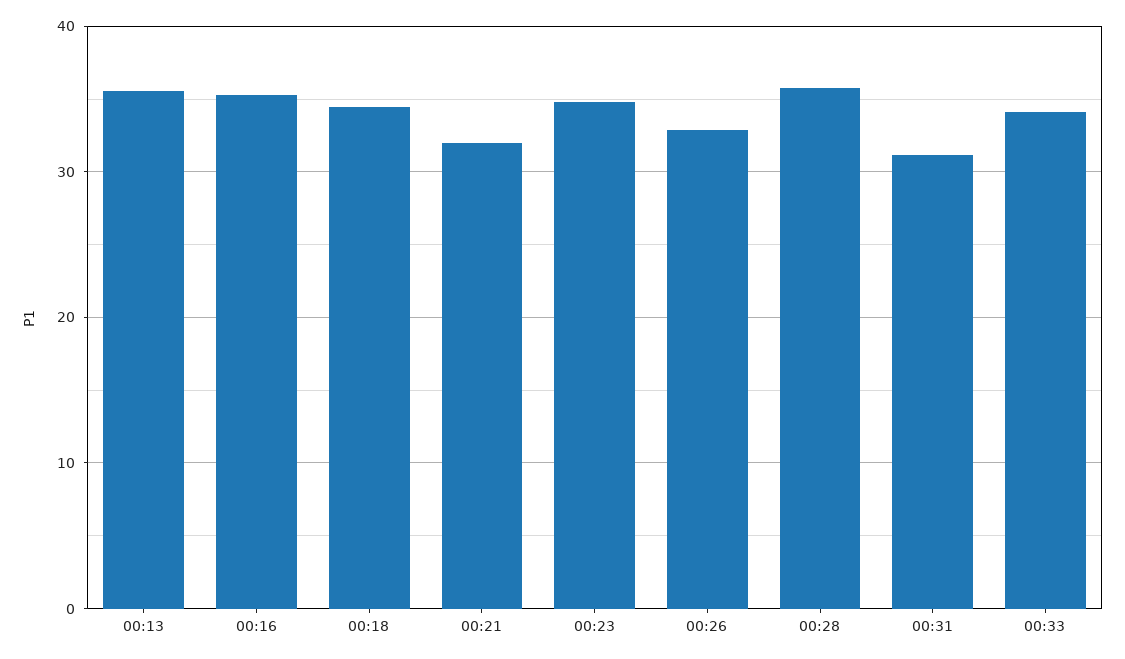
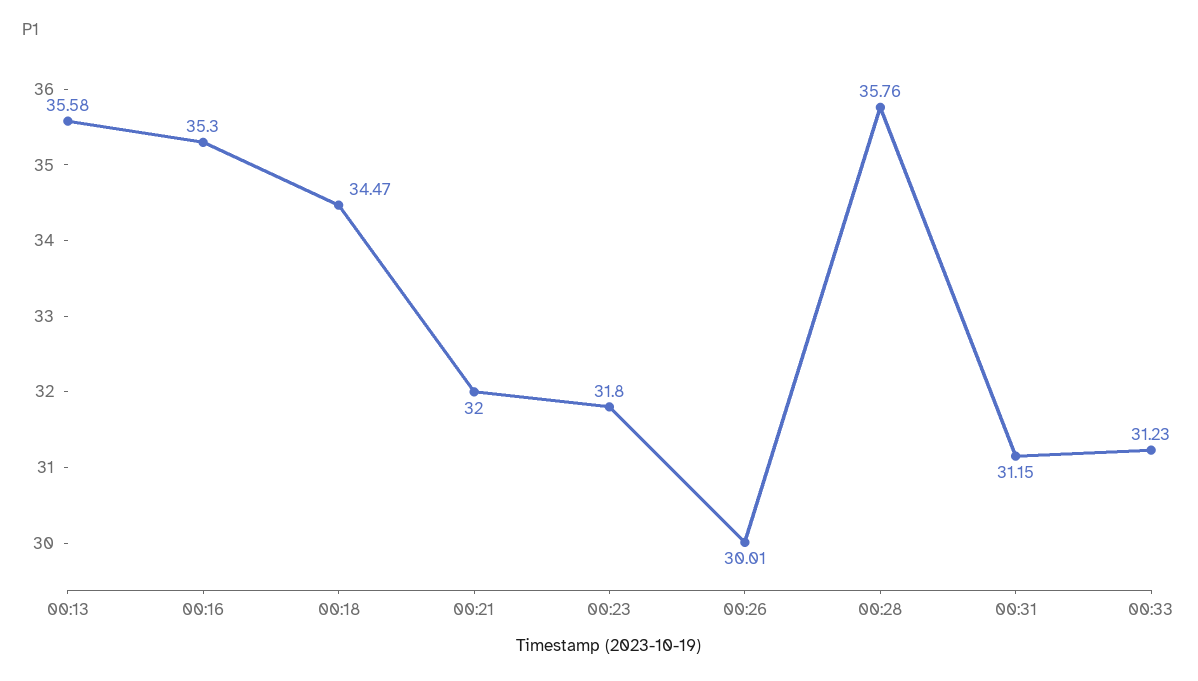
00:23: 35 -> 31.8
00:26: 33 -> 30.01
00:33: 34 -> 31.23

